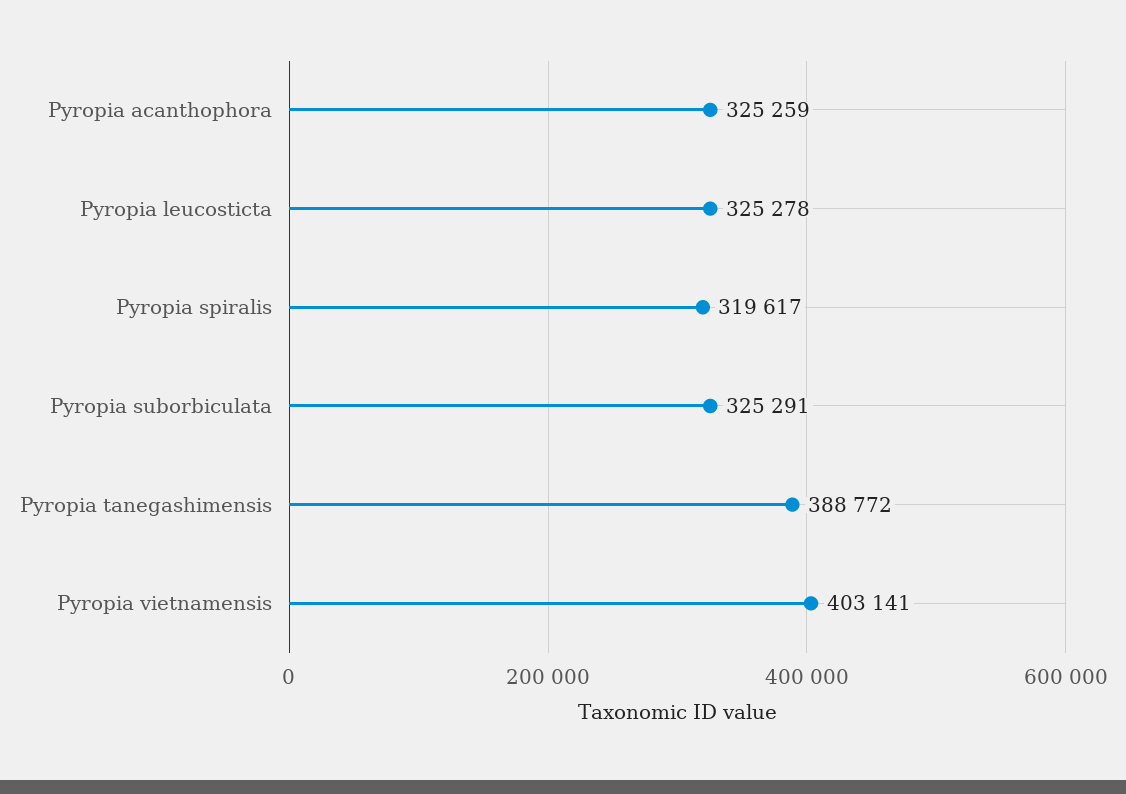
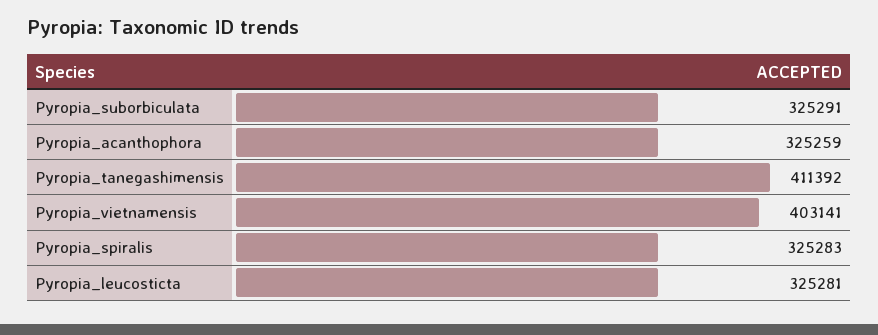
Pyropia leucosticta: 325278 -> 325281
Pyropia spiralis: 319617 -> 325283
Pyropia tanegashimensis: 388772 -> 411392

